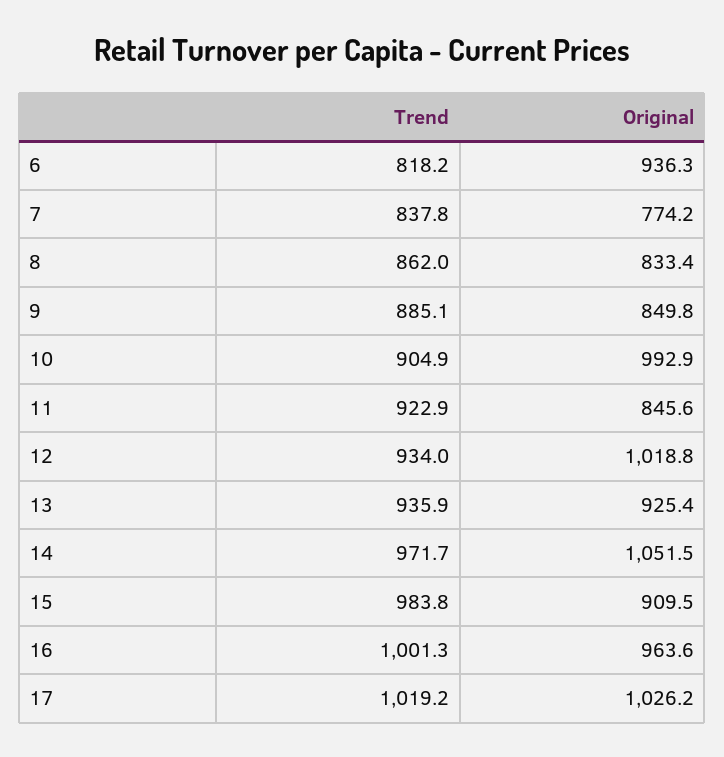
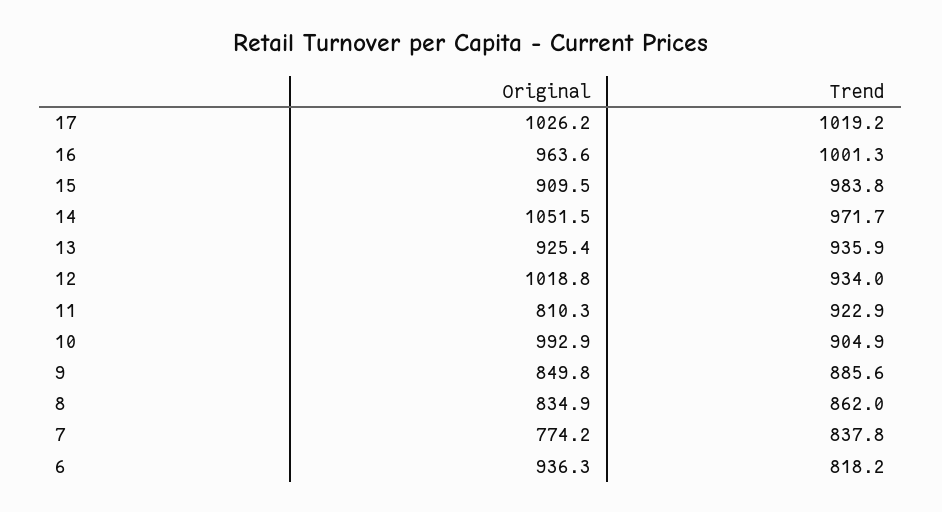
Original, 8: 833.4 -> 834.9
Trend, 9: 885.1 -> 885.6
Original, 11: 845.6 -> 810.3

